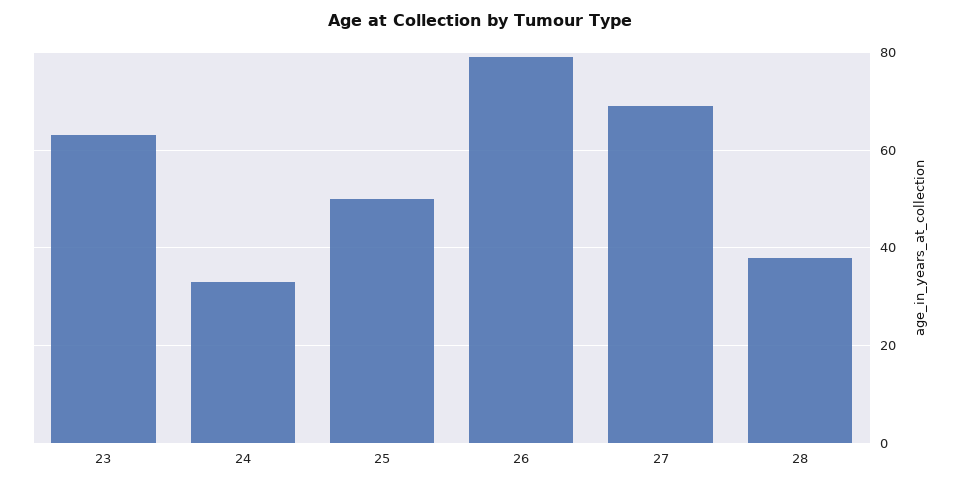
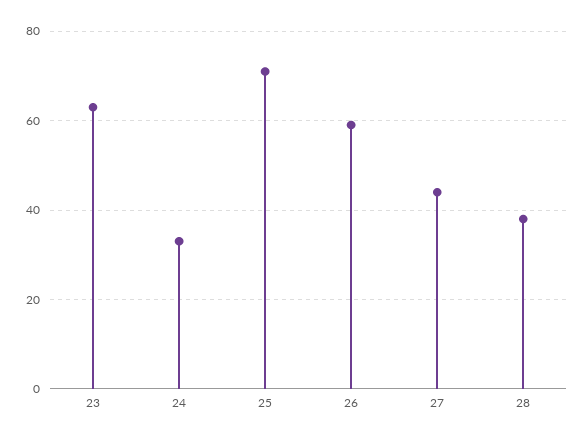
25: 50 -> 70
26: 80 -> 60
27: 70 -> 45

